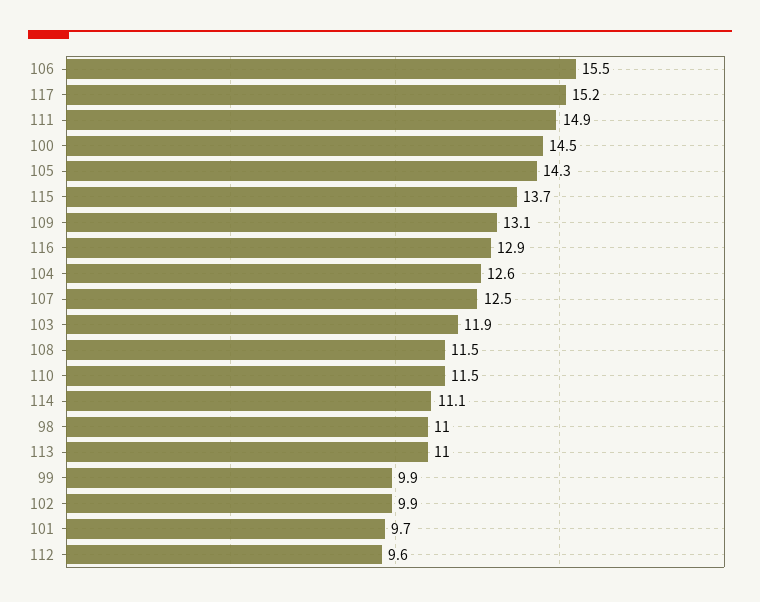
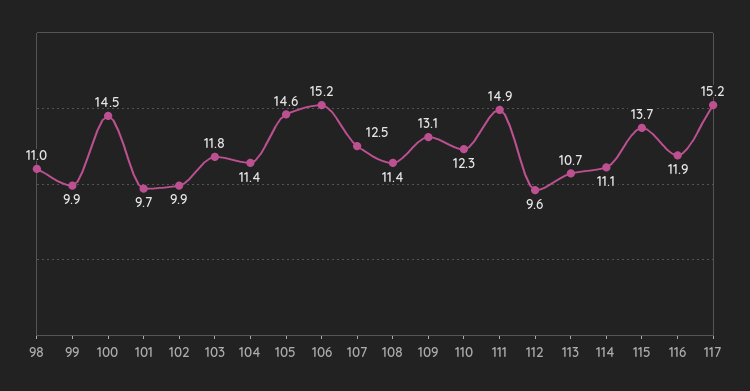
106: 15.5 -> 15.2
105: 14.3 -> 14.6
116: 12.9 -> 11.9
104: 12.6 -> 11.4
103: 11.9 -> 11.8
108: 11.5 -> 11.4
110: 11.5 -> 12.3
113: 11 -> 10.7

